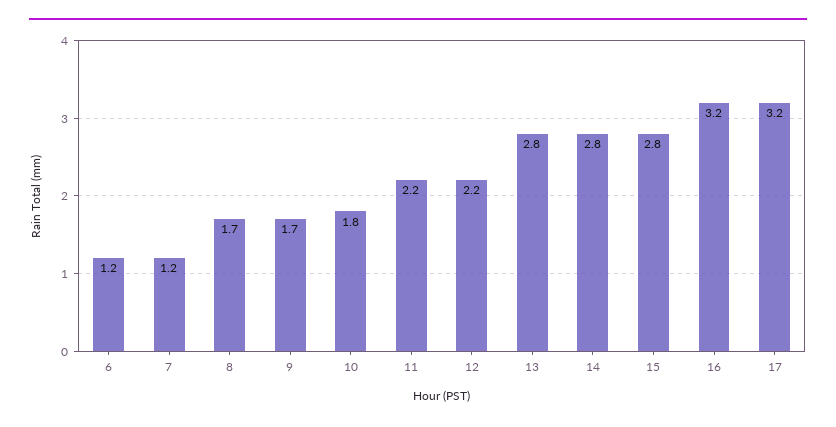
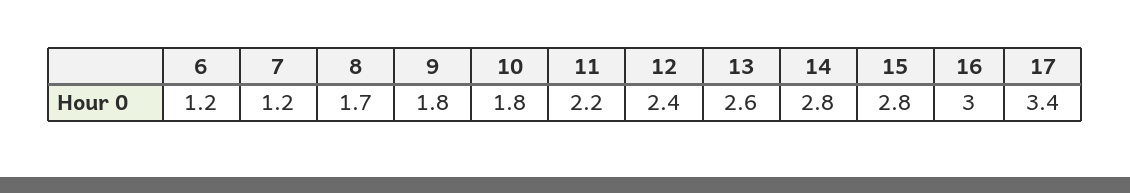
9: 1.7 -> 1.8
12: 2.2 -> 2.4
13: 2.8 -> 2.6
16: 3.2 -> 3
17: 3.2 -> 3.4

